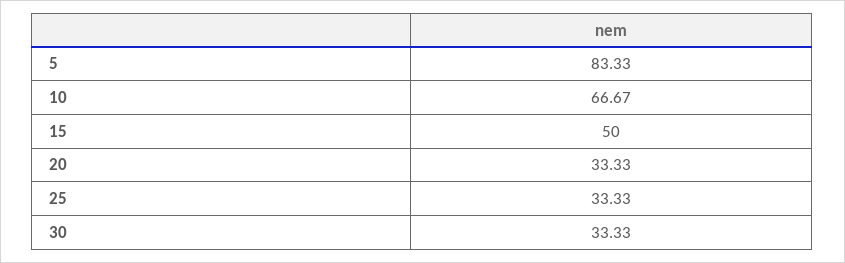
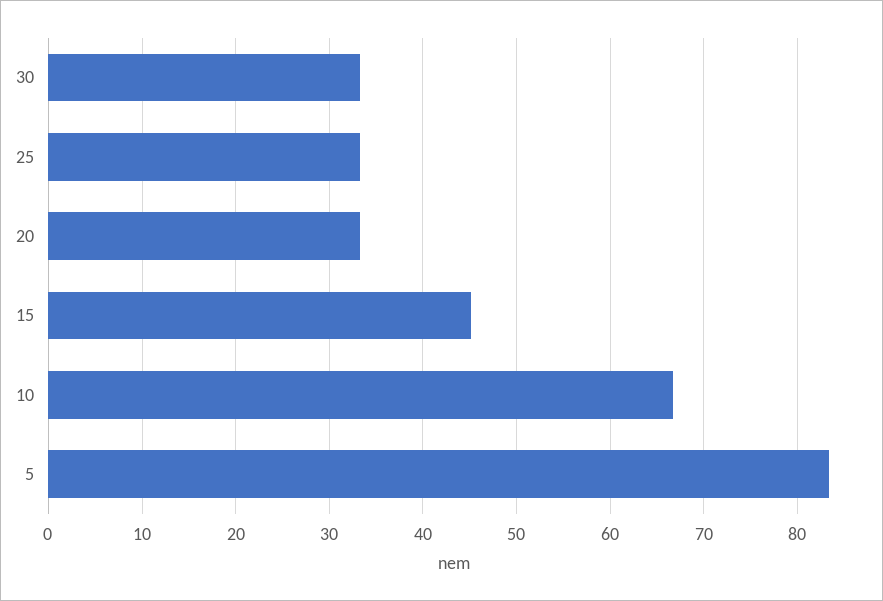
15: 50 -> 45

